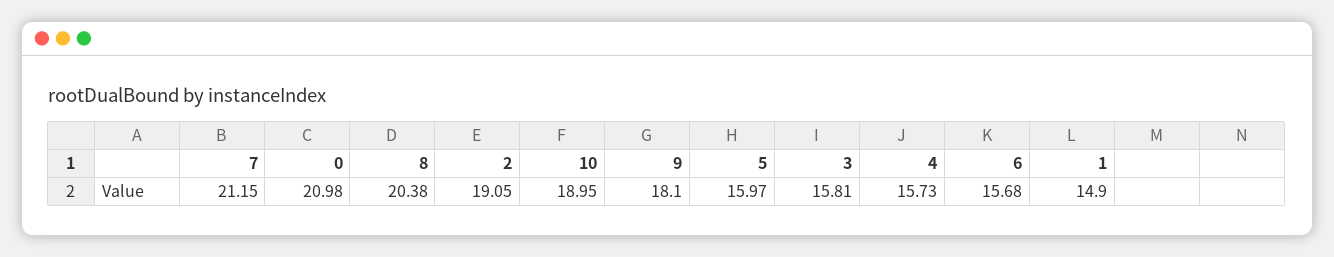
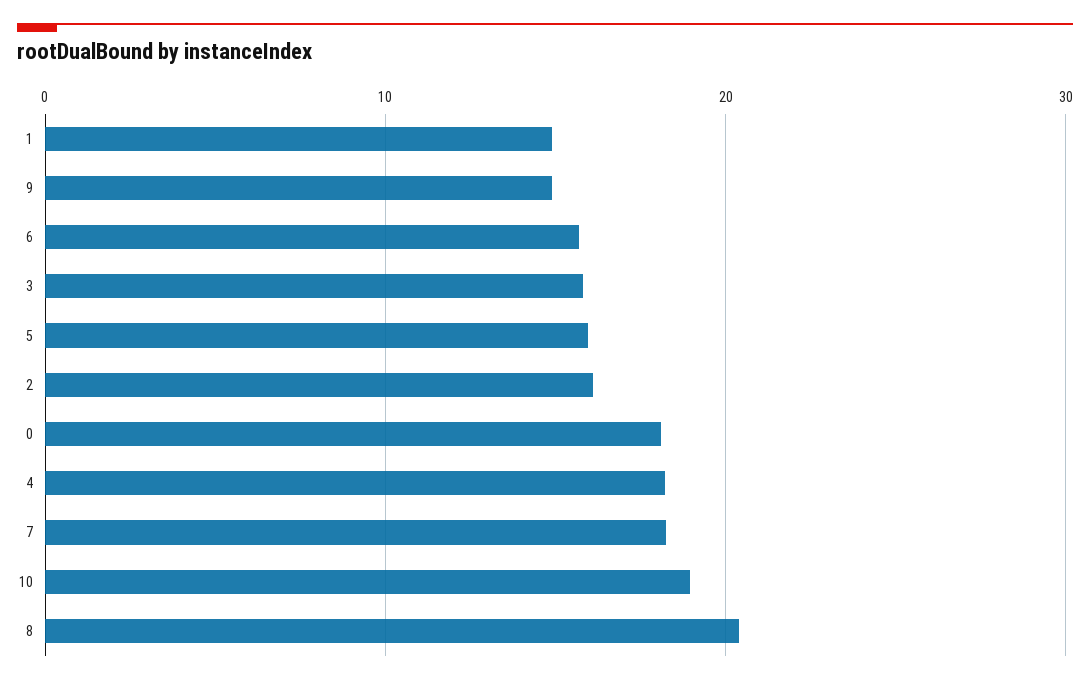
7: 21.15 -> 18
0: 20.98 -> 18
2: 19.05 -> 16
9: 18.1 -> 15
4: 15.73 -> 18

